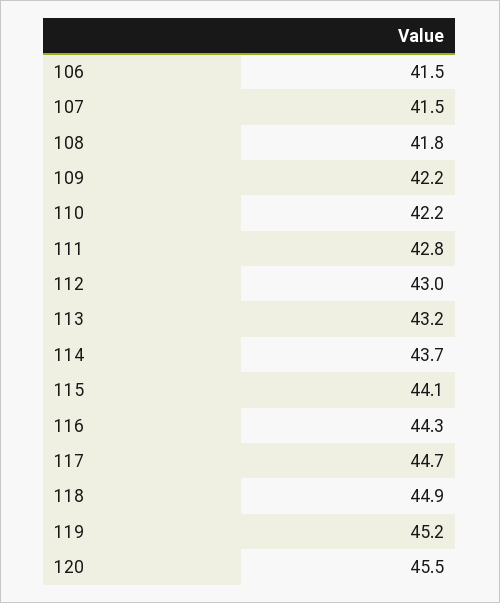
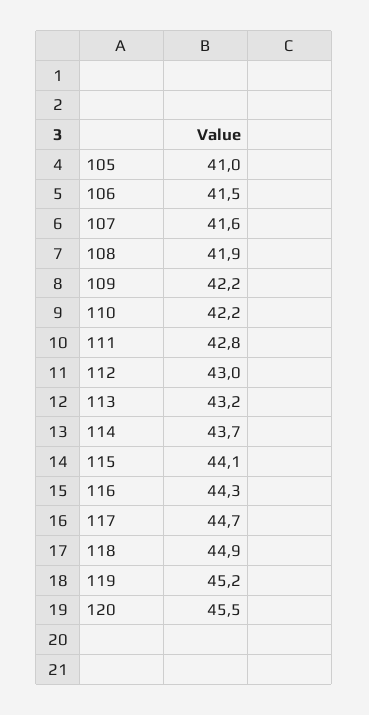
107: 41.5 -> 41.6
108: 41.8 -> 41.9
105: none -> 41

